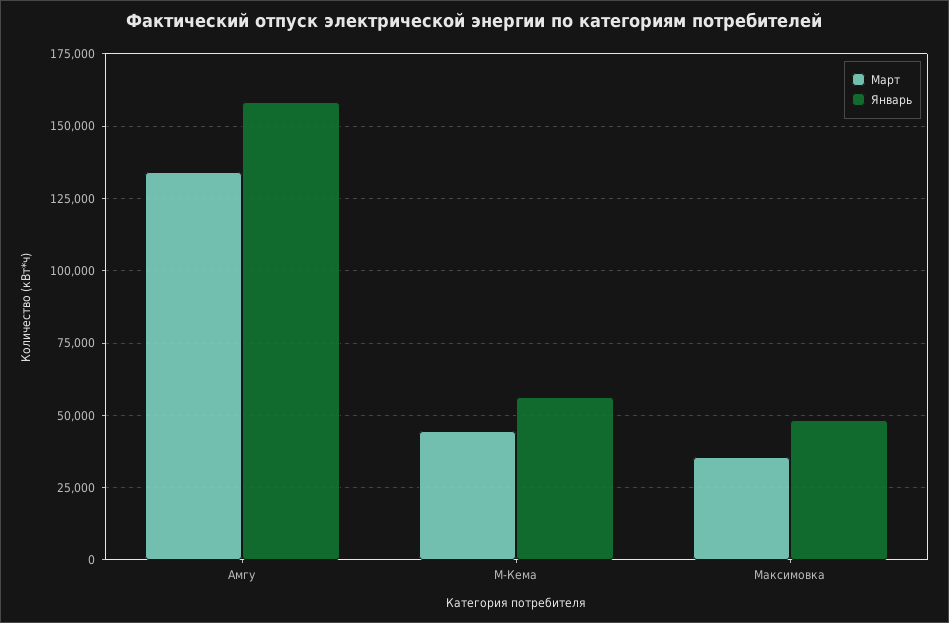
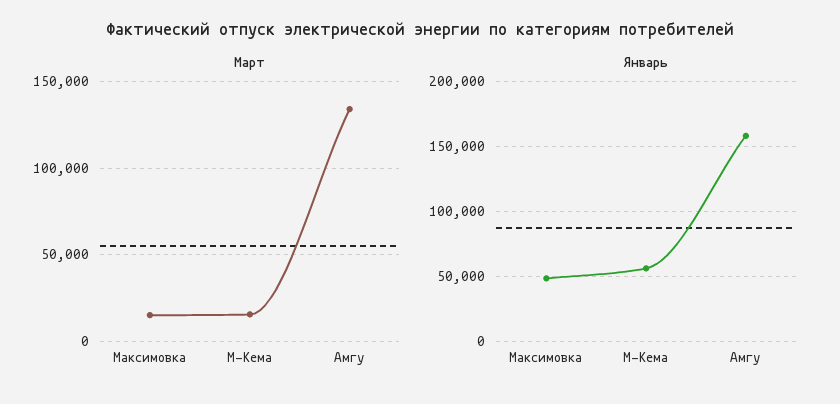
Март, М-Кема: 45000 -> 15000
Март, Максимовка: 35000 -> 15000

